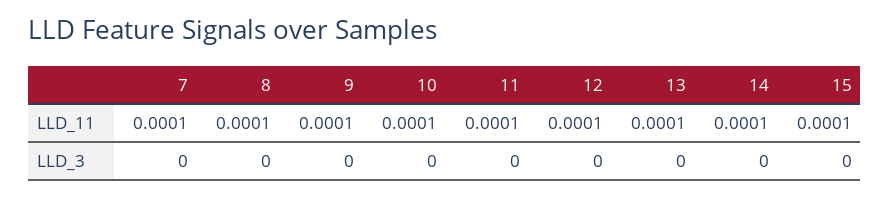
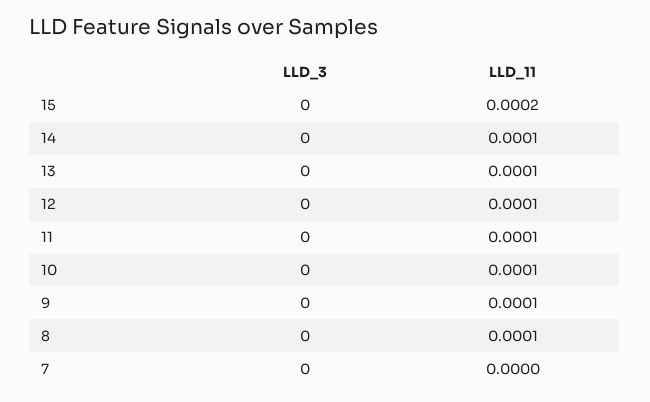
7, LLD_11: 0.0001 -> 0
15, LLD_11: 0.0001 -> 0.0002

